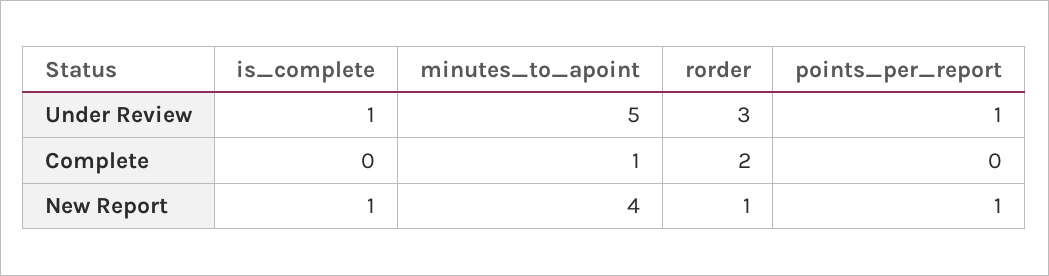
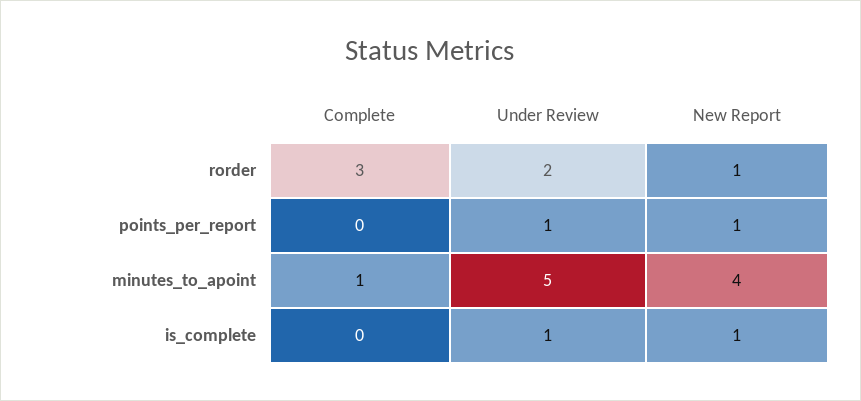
rorder, Under Review: 3 -> 2
rorder, Complete: 2 -> 3

